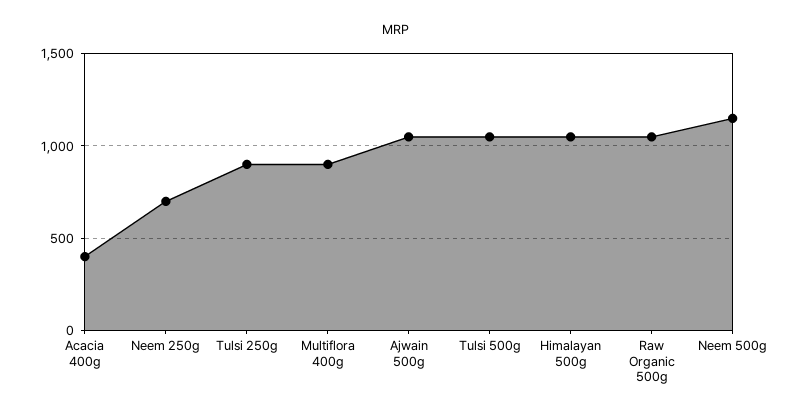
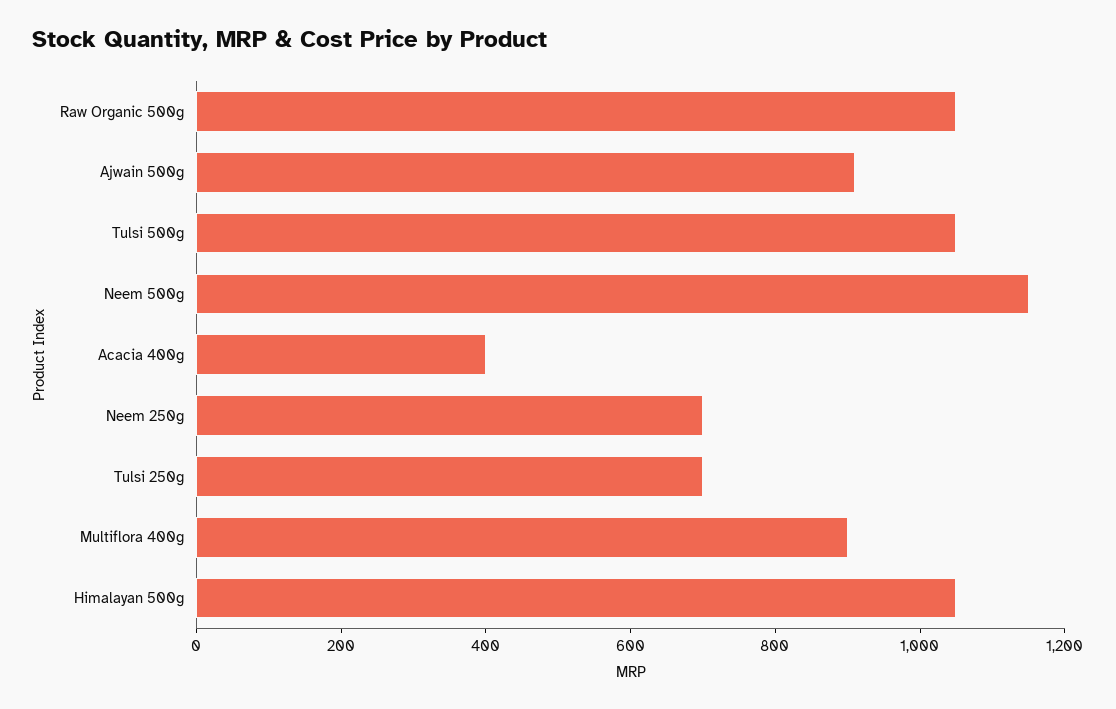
Tulsi 250g: 900 -> 700
Ajwain 500g: 1050 -> 900

